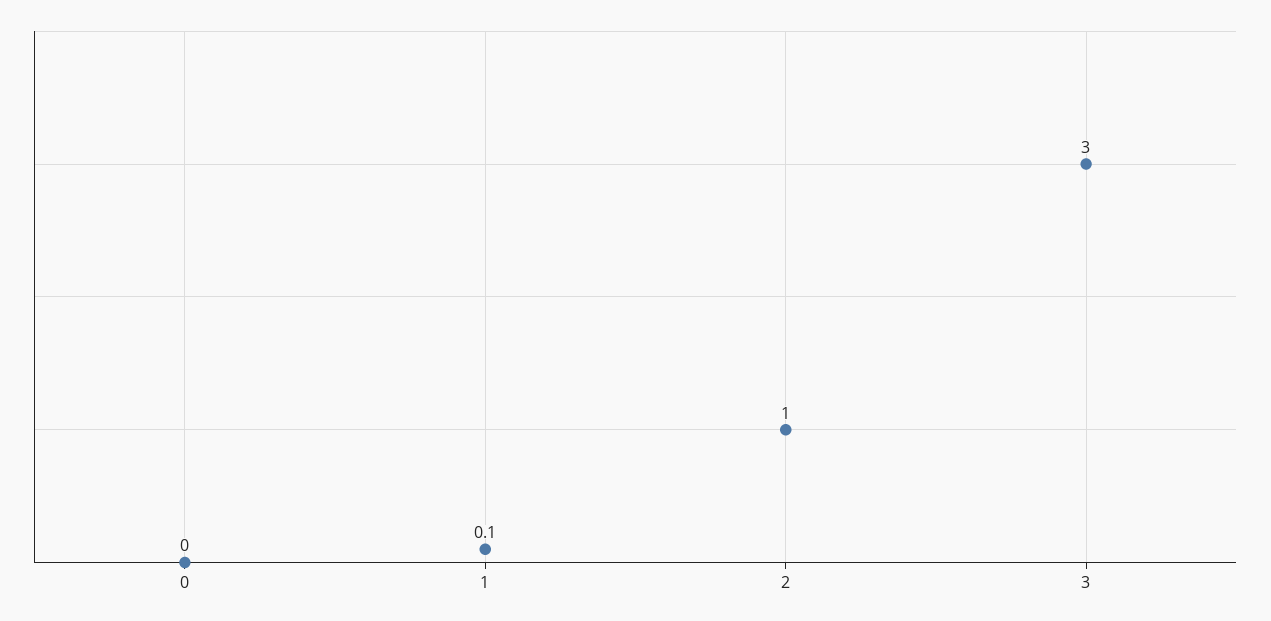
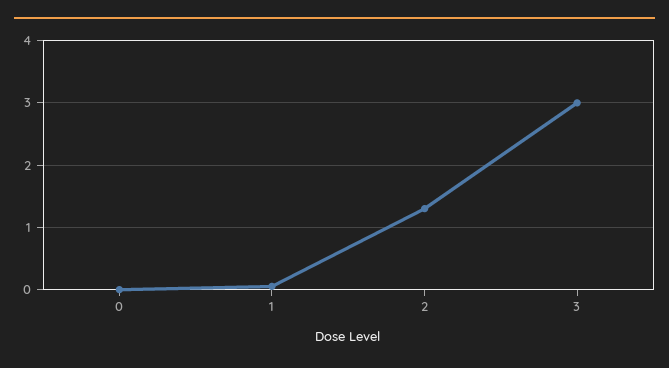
2: 1 -> 1.3

